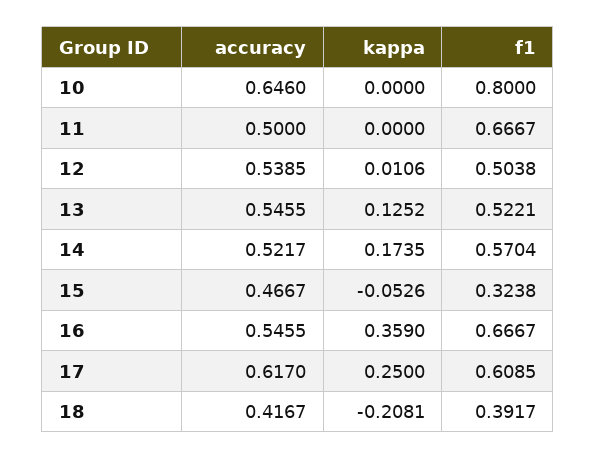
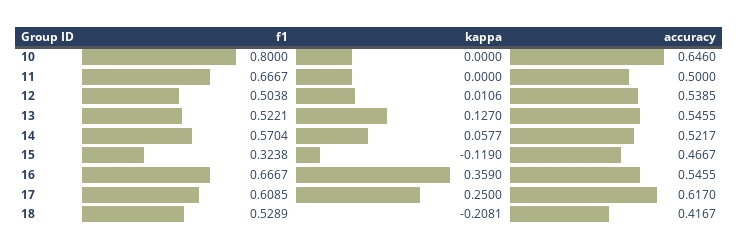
kappa, 13: 0.1252 -> 0.127
kappa, 14: 0.1735 -> 0.0577
kappa, 15: -0.0526 -> -0.119
f1, 18: 0.3917 -> 0.5289

